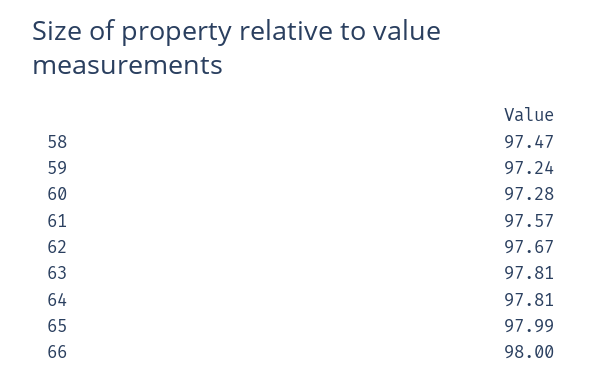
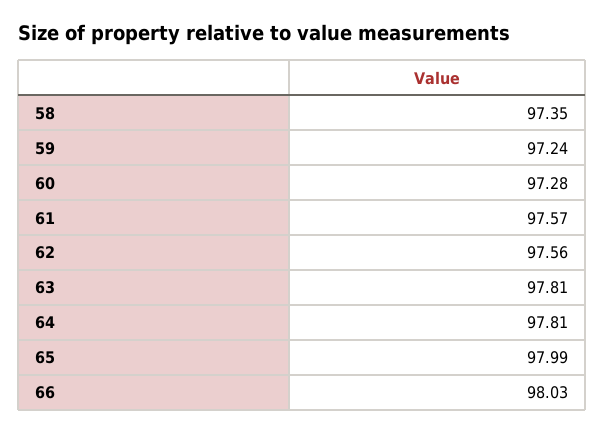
58: 97.47 -> 97.35
62: 97.67 -> 97.56
66: 98 -> 98.03

